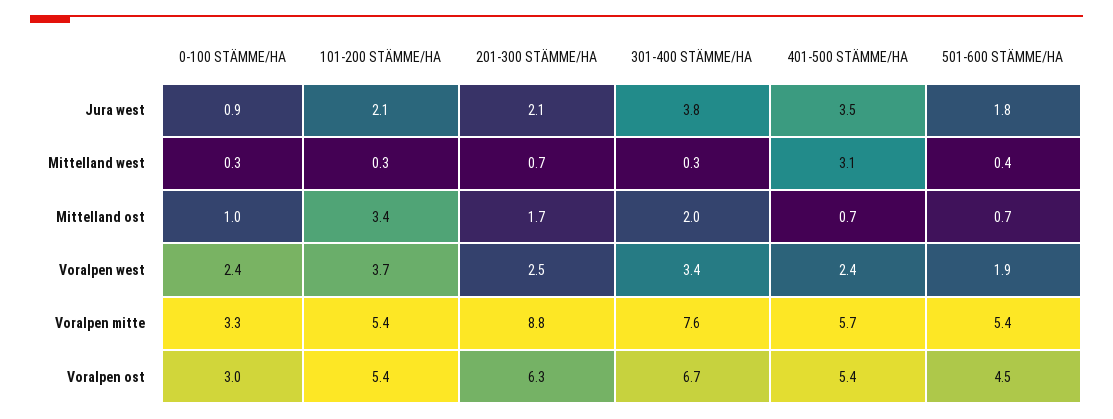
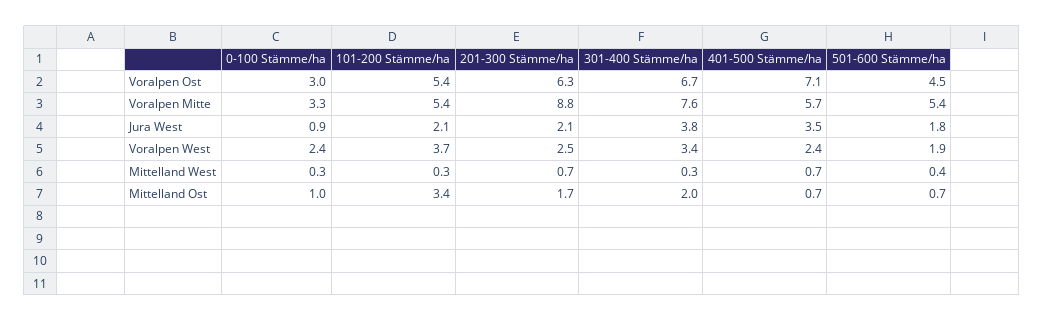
401-500 STÄMME/HA, Mittelland west: 3.1 -> 0.7
401-500 STÄMME/HA, Voralpen ost: 5.4 -> 7.1

